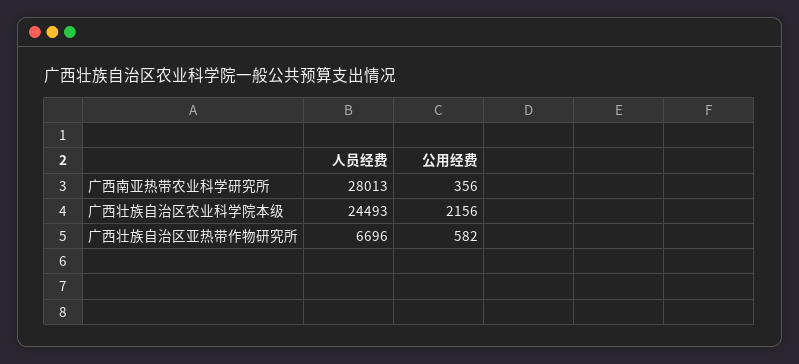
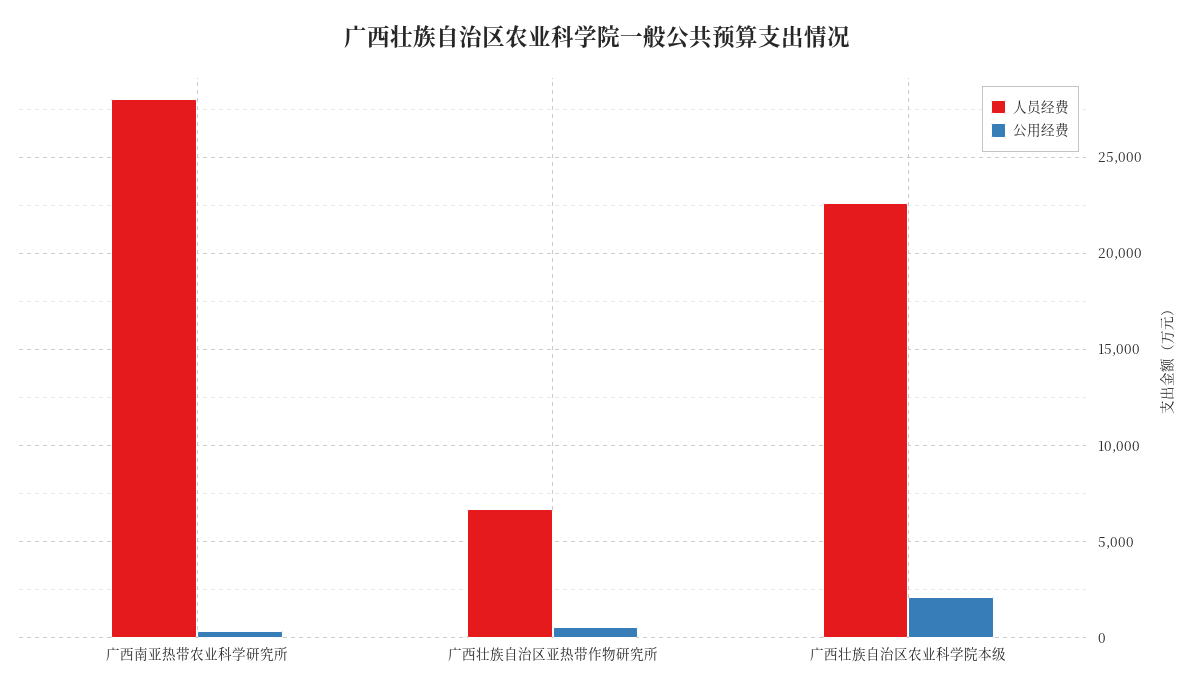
人员经费, 广西壮族自治区农业科学院本级: 24493 -> 22500

